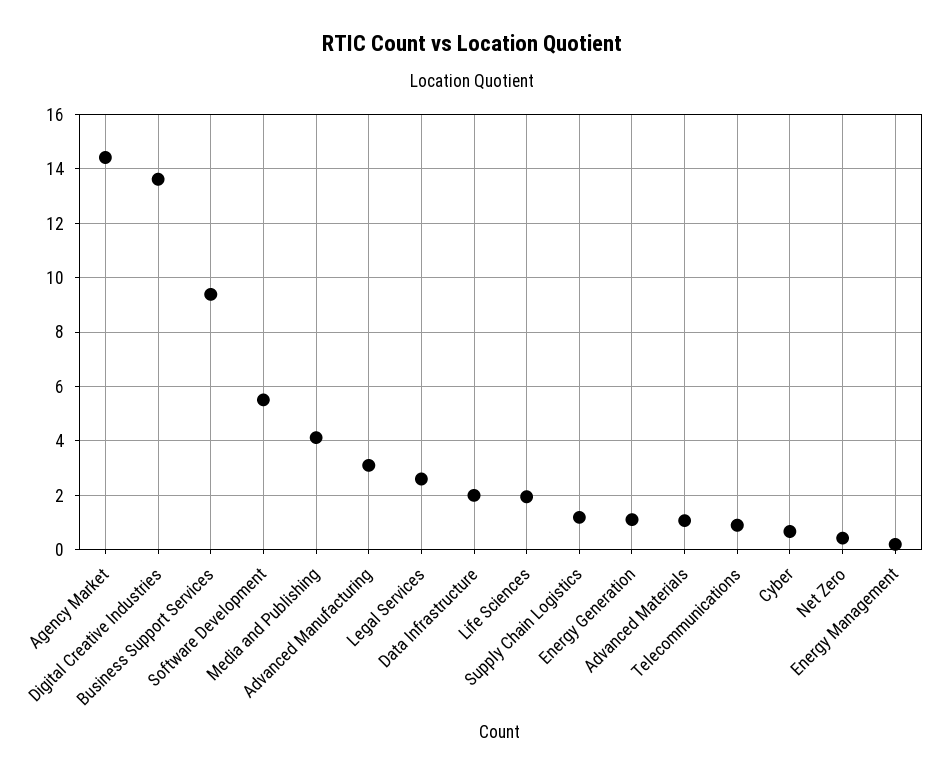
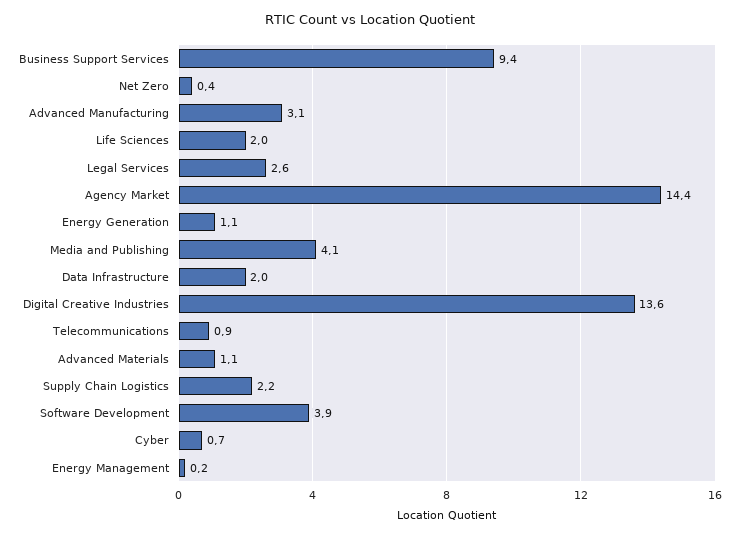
Software Development: 5.5 -> 3.9
Supply Chain Logistics: 1.25 -> 2.2

